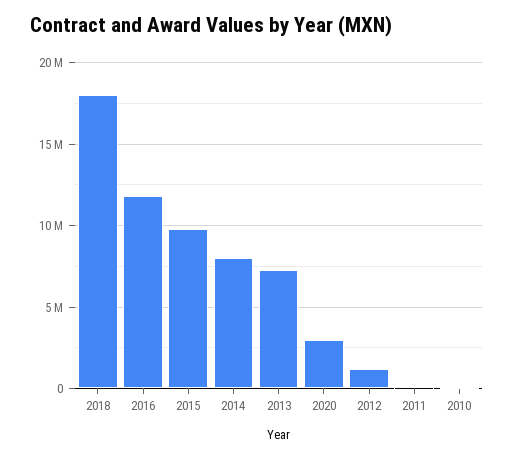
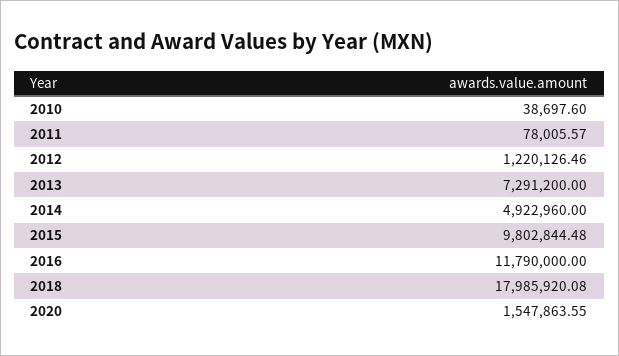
2014: 8000000 -> 4922960
2020: 3000000 -> 1547863.55

